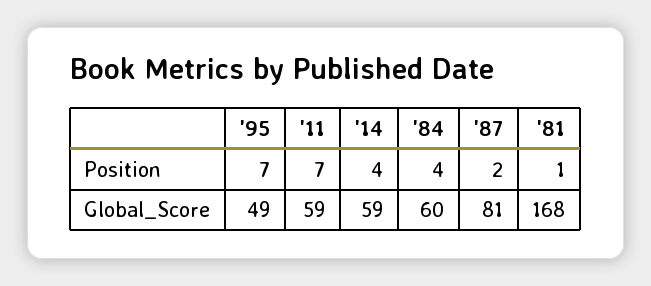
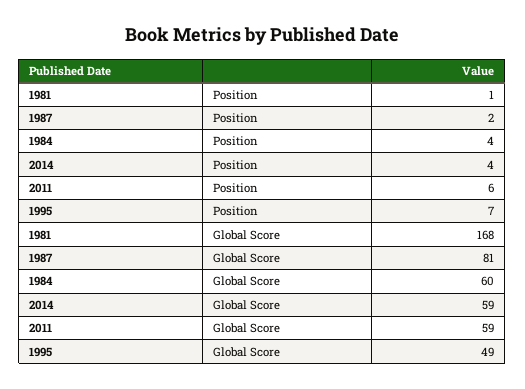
'11, Position: 7 -> 6

